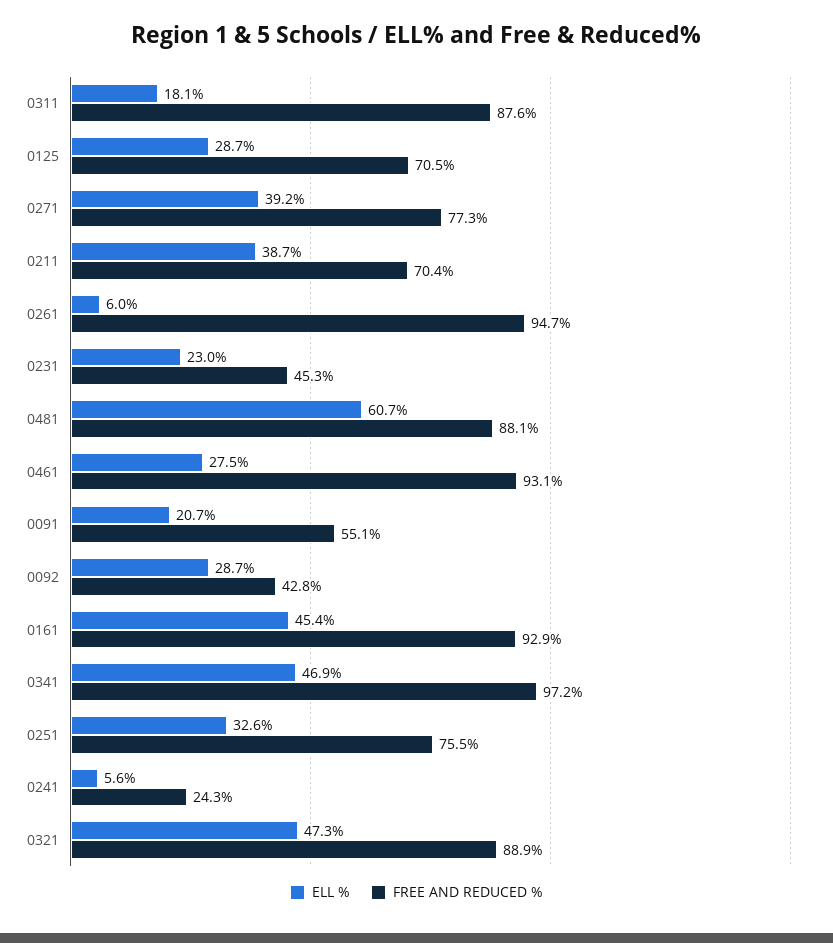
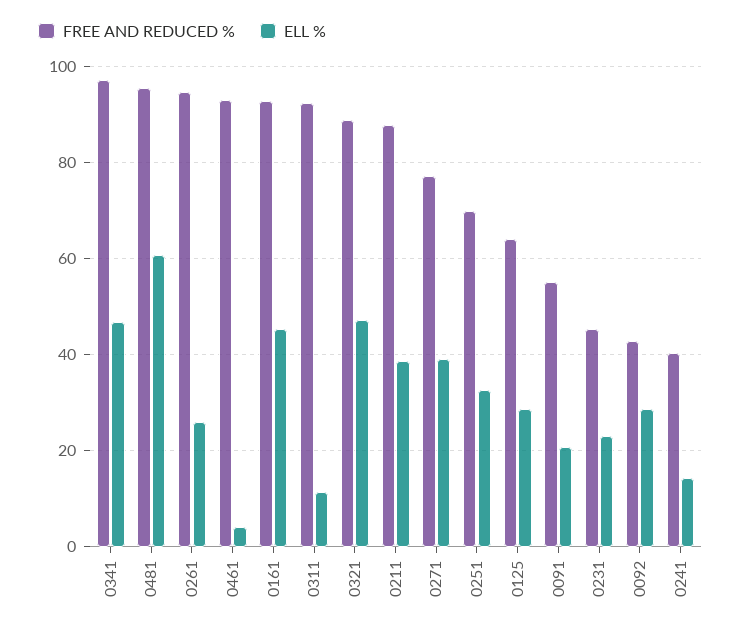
ELL %, 0311: 18.1 -> 12
FREE AND REDUCED %, 0311: 87.6 -> 92
FREE AND REDUCED %, 0125: 70.5 -> 64
FREE AND REDUCED %, 0211: 70.4 -> 88
ELL %, 0261: 6 -> 26
FREE AND REDUCED %, 0481: 88.1 -> 96
ELL %, 0461: 27.5 -> 4
FREE AND REDUCED %, 0251: 75.5 -> 70
ELL %, 0241: 5.6 -> 14
FREE AND REDUCED %, 0241: 24.3 -> 40

